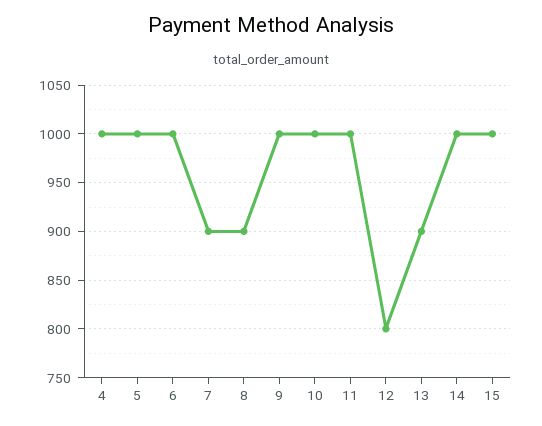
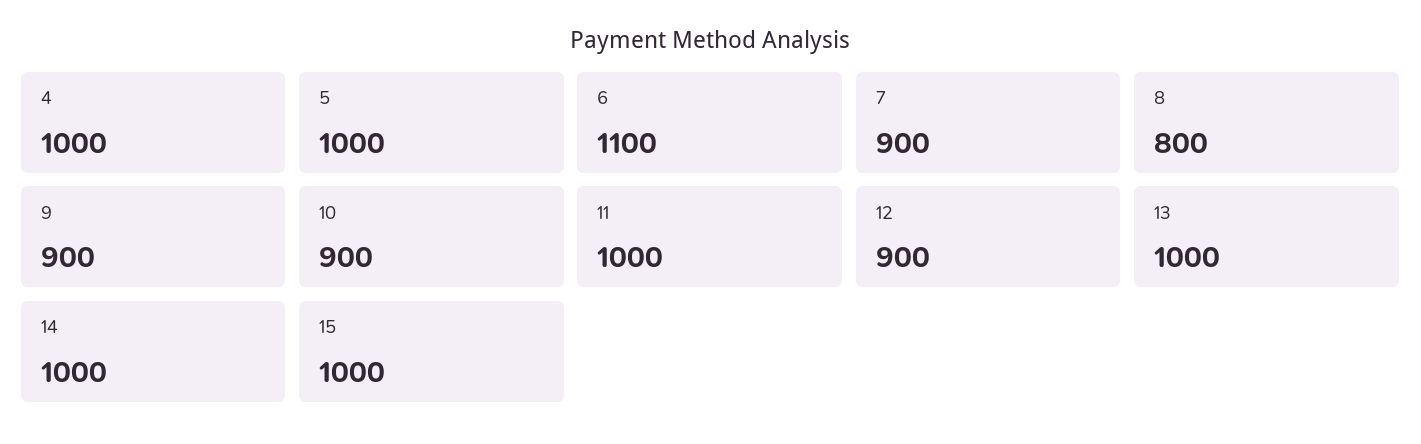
6: 1000 -> 1100
8: 900 -> 800
9: 1000 -> 900
10: 1000 -> 900
12: 800 -> 900
13: 900 -> 1000

